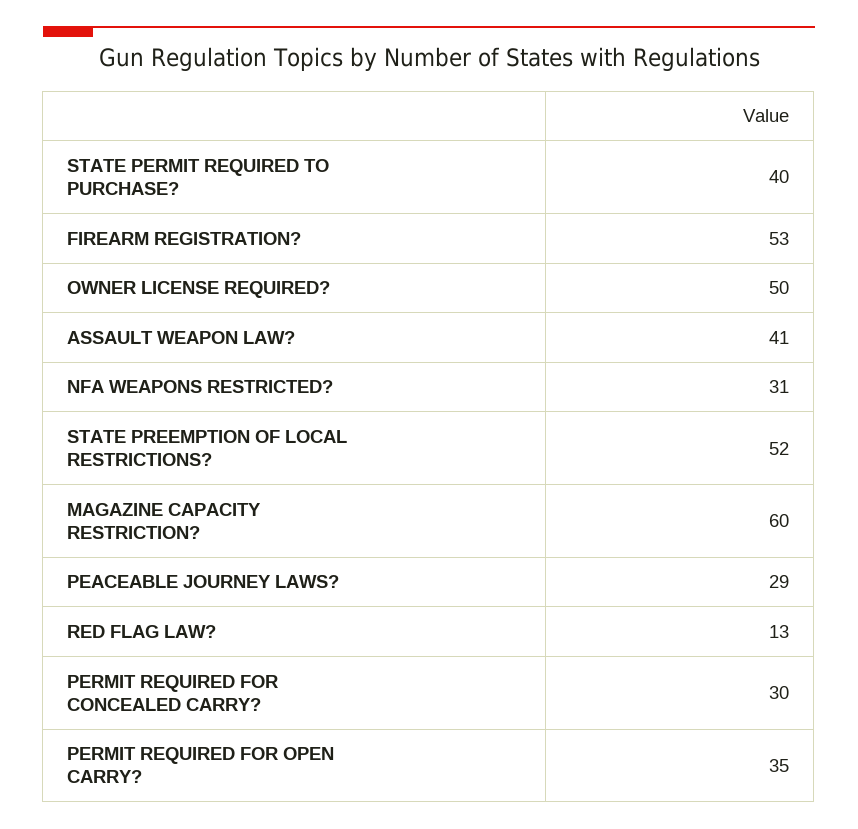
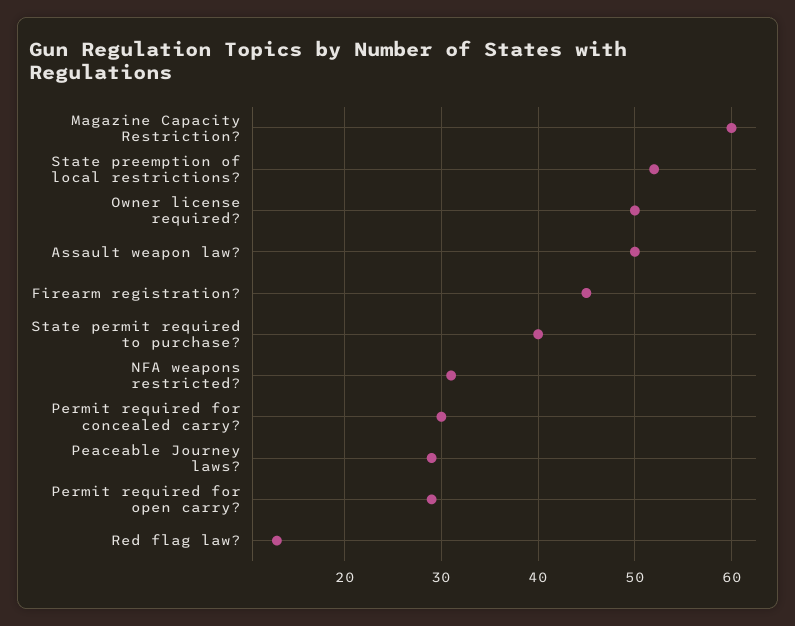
FIREARM REGISTRATION?: 53 -> 45
ASSAULT WEAPON LAW?: 41 -> 50
PERMIT REQUIRED FOR OPEN CARRY?: 35 -> 29

